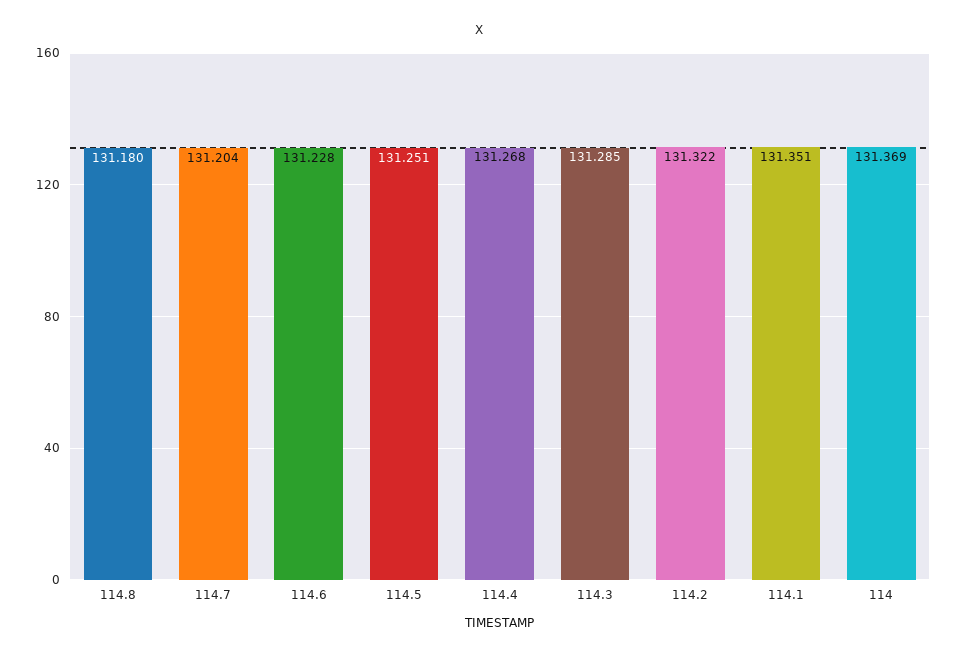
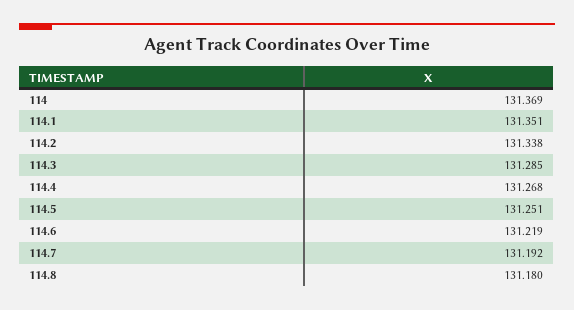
114.7: 131.204 -> 131.192
114.6: 131.228 -> 131.219
114.2: 131.322 -> 131.338

